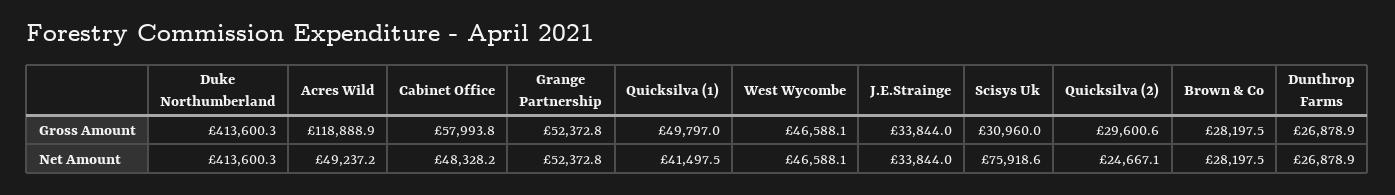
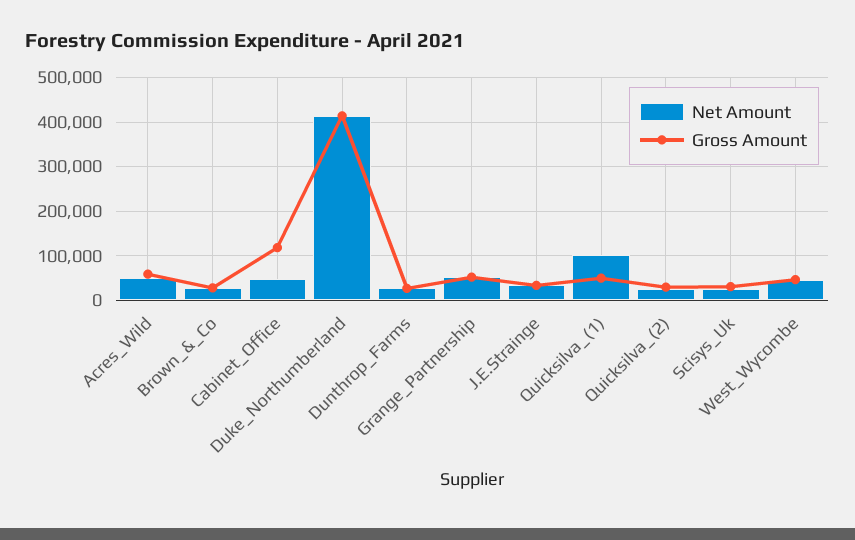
Gross Amount, Acres Wild: 118888.9 -> 60000
Gross Amount, Cabinet Office: 57993.8 -> 120000
Net Amount, Quicksilva (1): 41497.5 -> 100000
Net Amount, Scisys Uk: 75918.6 -> 20000

